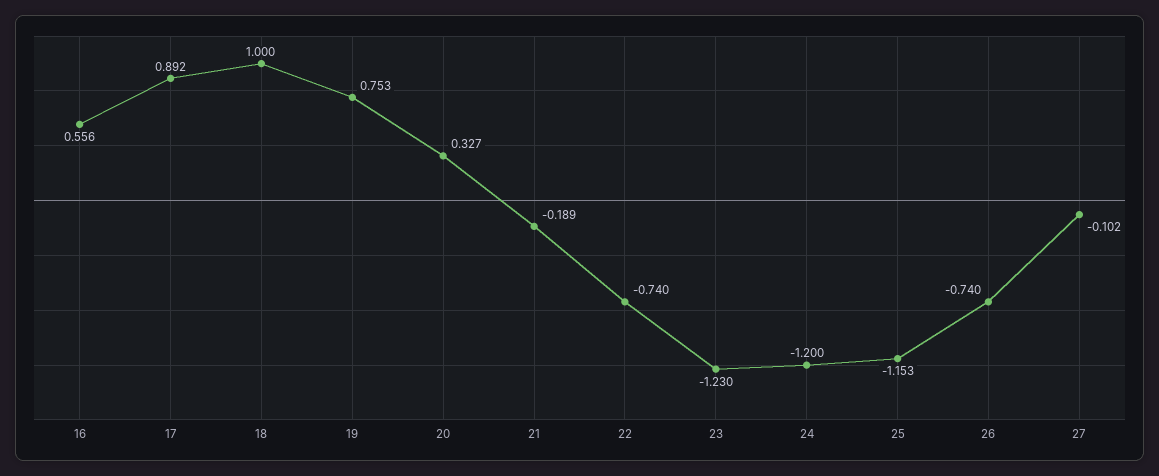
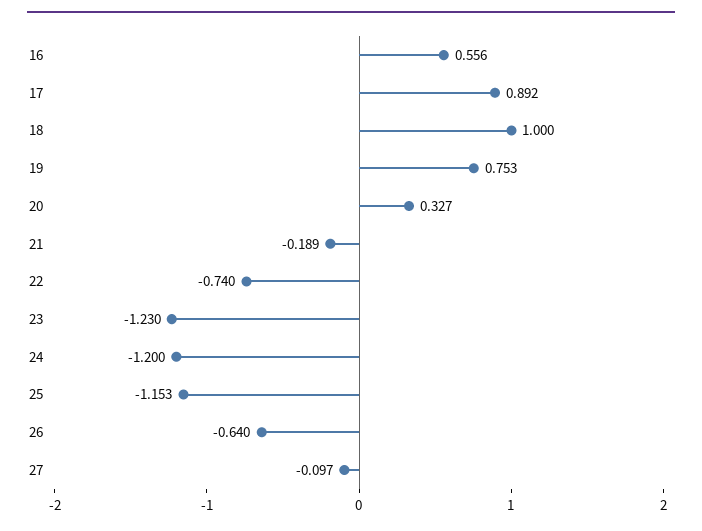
26: -0.74 -> -0.64
27: -0.102 -> -0.097

